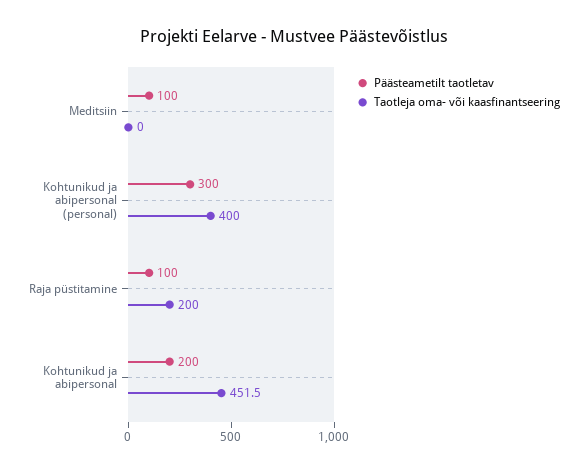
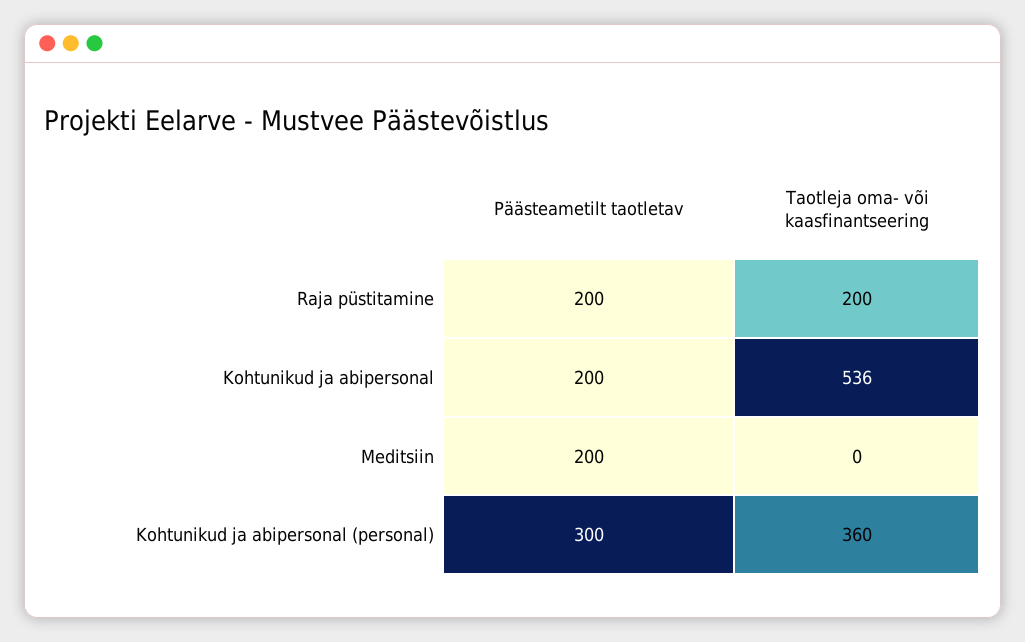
Päästeametilt taotletav, Meditsiin: 100 -> 200
Taotleja oma- või kaasfinantseering, Kohtunikud ja abipersonal (personal): 400 -> 360
Päästeametilt taotletav, Raja püstitamine: 100 -> 200
Taotleja oma- või kaasfinantseering, Kohtunikud ja abipersonal: 451.5 -> 536

